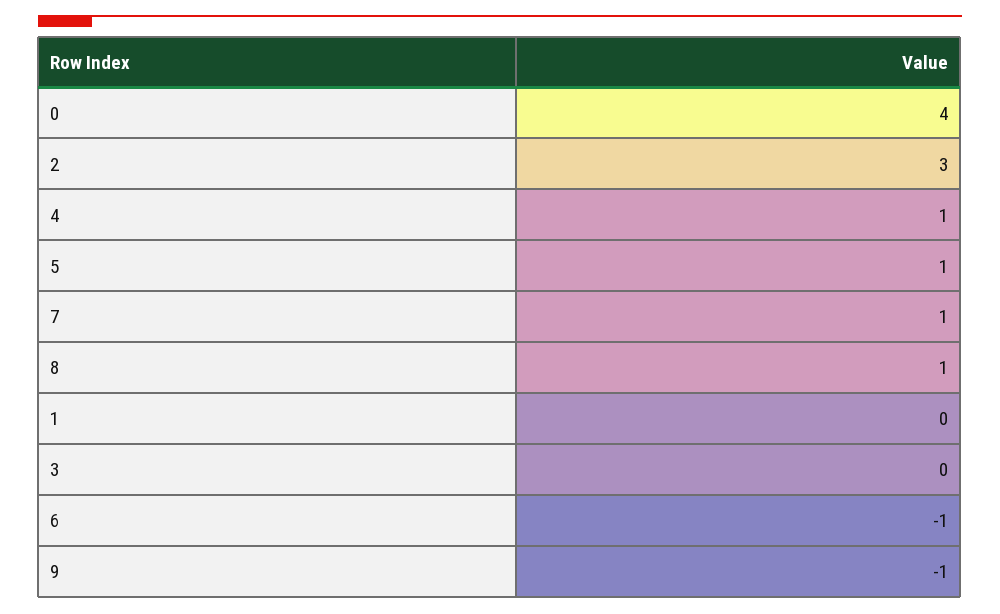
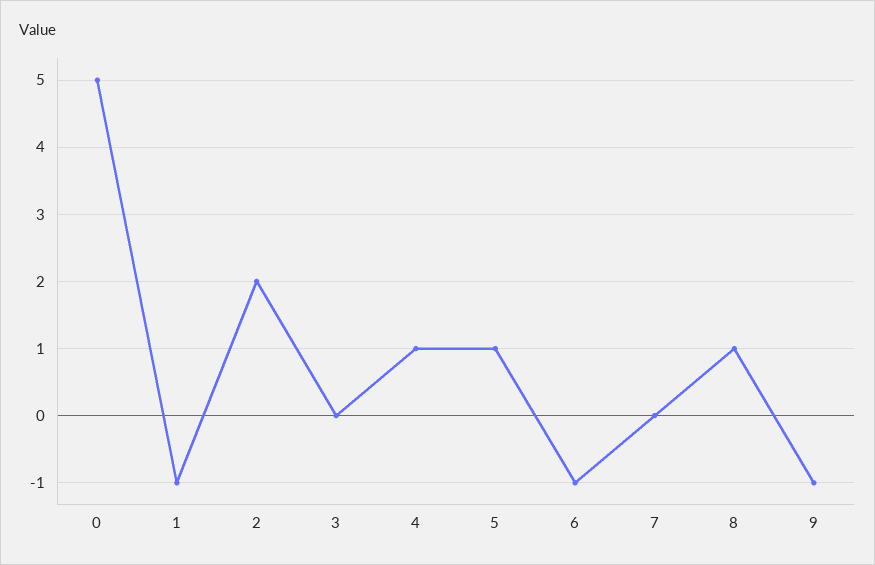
0: 4 -> 5
2: 3 -> 2
7: 1 -> 0
1: 0 -> -1

